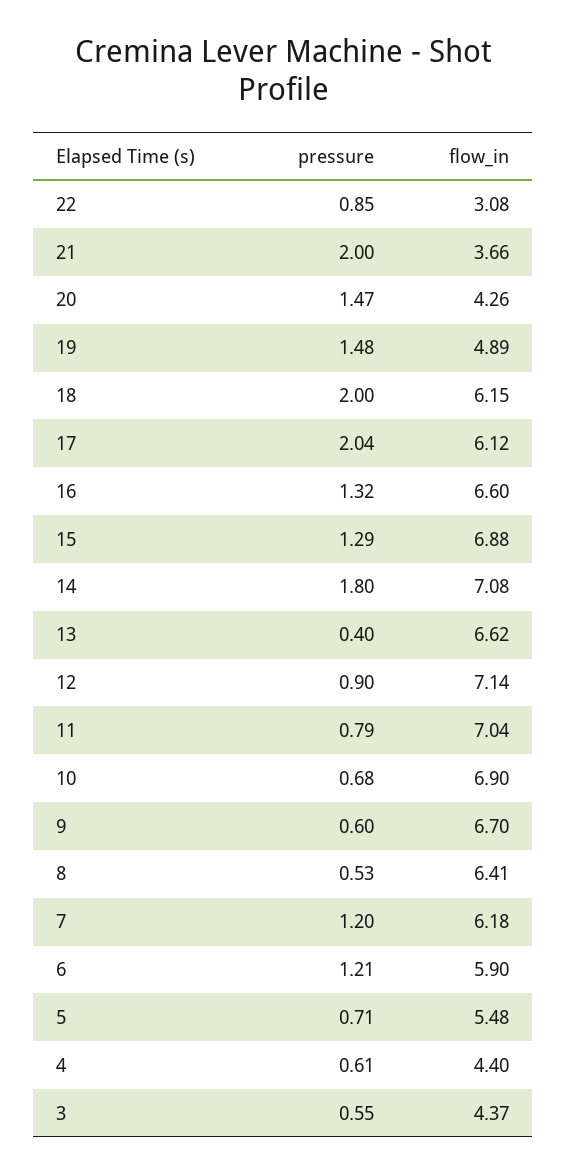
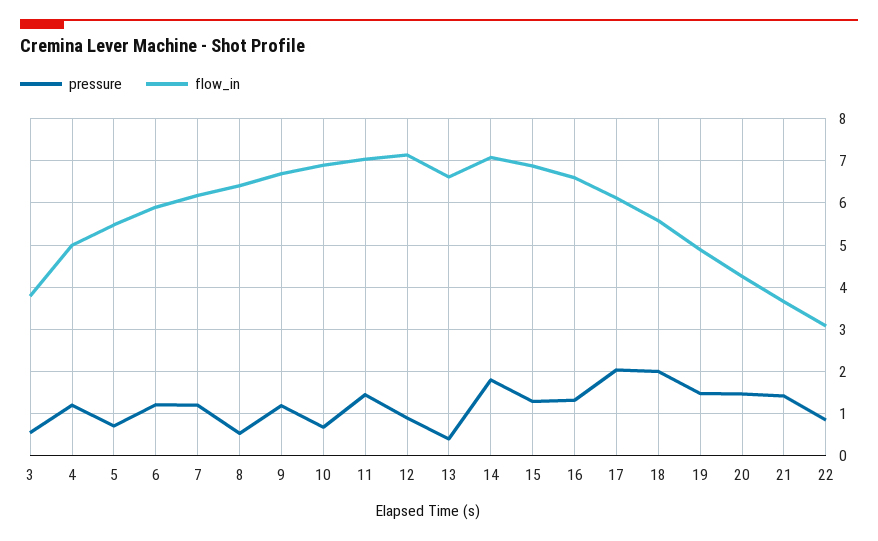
pressure, 21: 2 -> 1.4
flow_in, 18: 6.15 -> 5.6
pressure, 11: 0.79 -> 1.4
pressure, 9: 0.6 -> 1.2
pressure, 4: 0.61 -> 1.2
flow_in, 4: 4.4 -> 5
flow_in, 3: 4.37 -> 3.8

